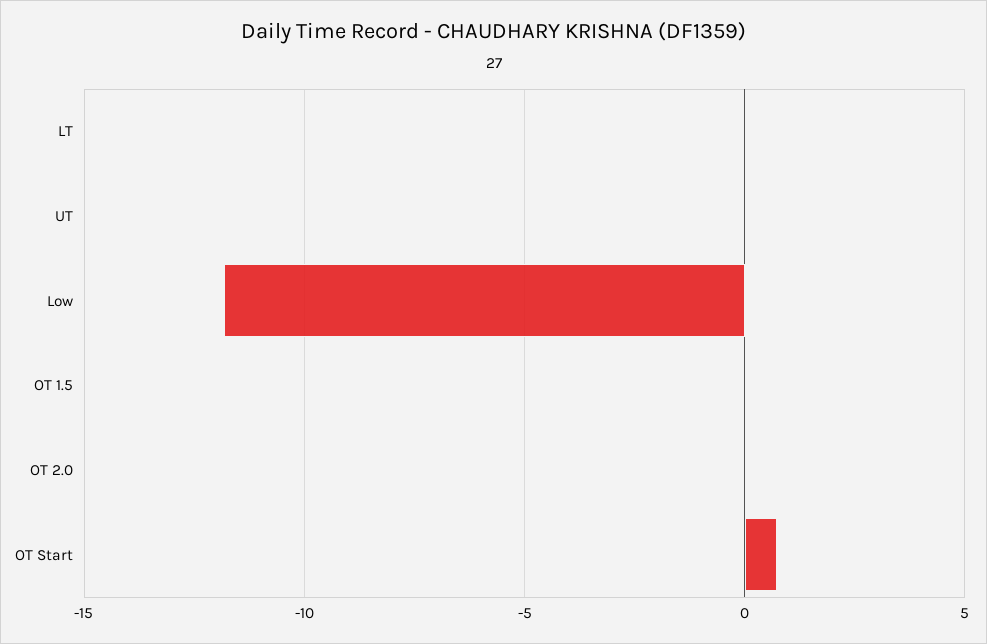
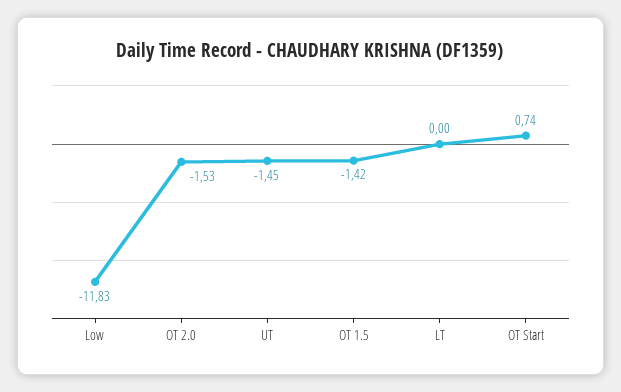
UT: 0 -> -1.45
OT 1.5: 0 -> -1.42
OT 2.0: 0 -> -1.53

